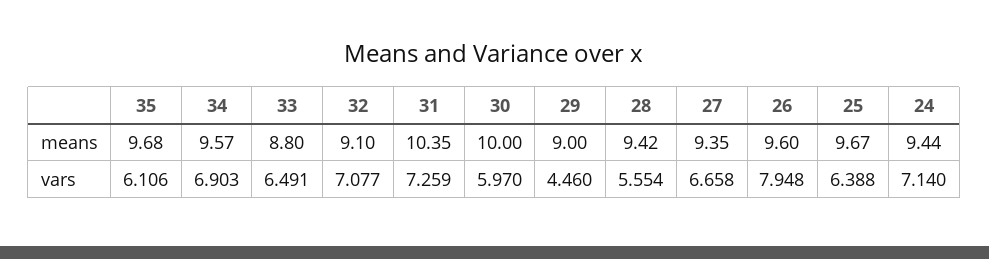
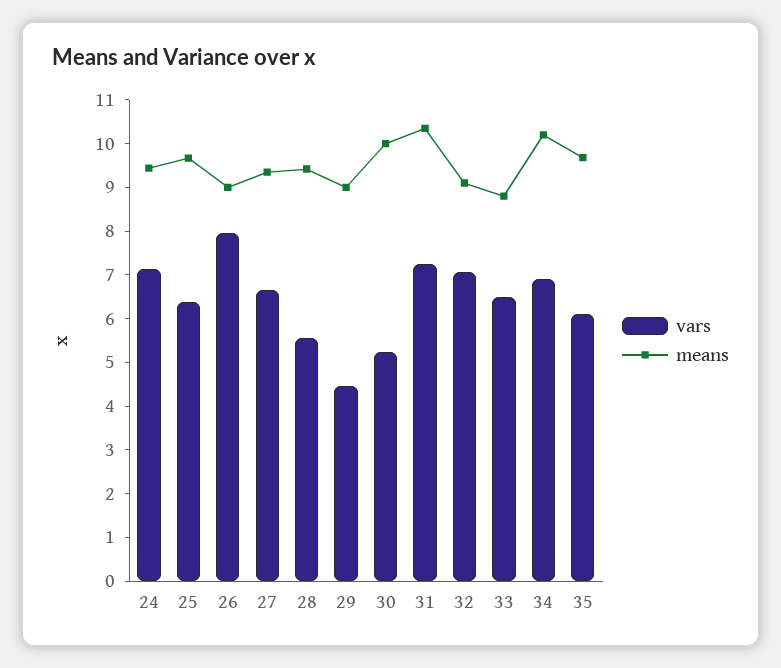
means, 34: 9.57 -> 10.2
means, 26: 9.6 -> 9
vars, 30: 5.97 -> 5.2

